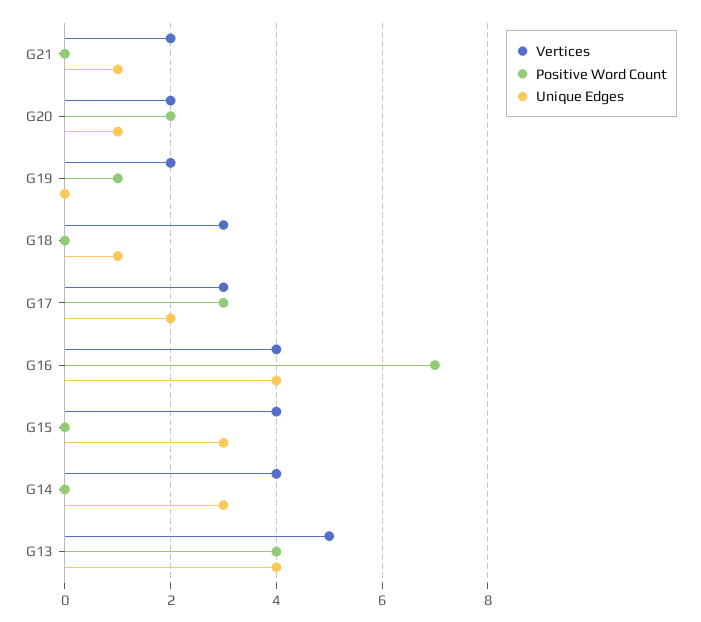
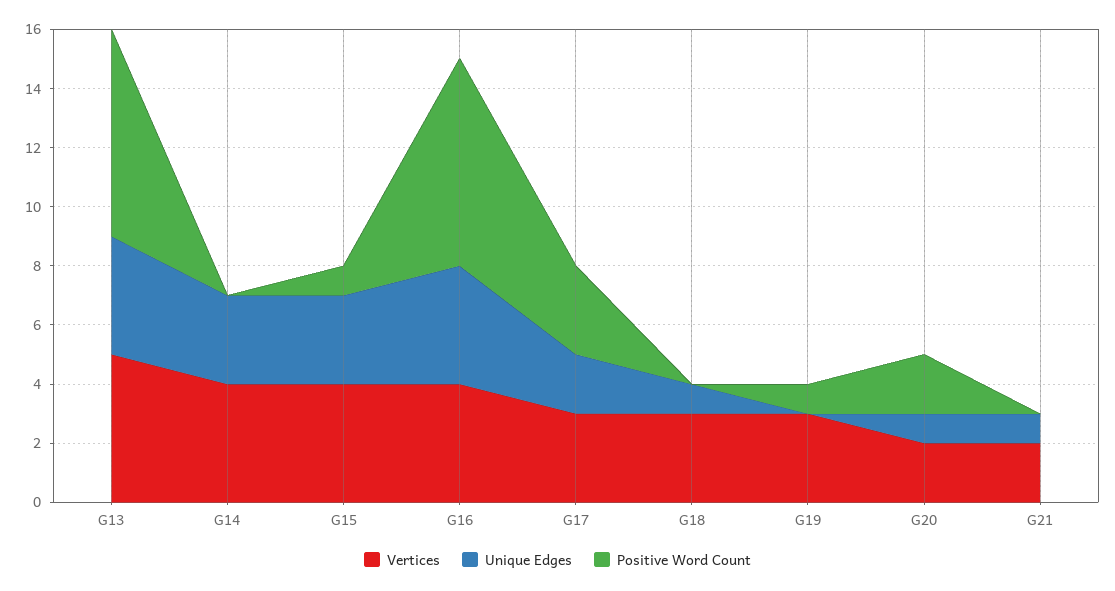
Vertices, G19: 2 -> 3
Positive Word Count, G15: 0 -> 1
Positive Word Count, G13: 4 -> 7

